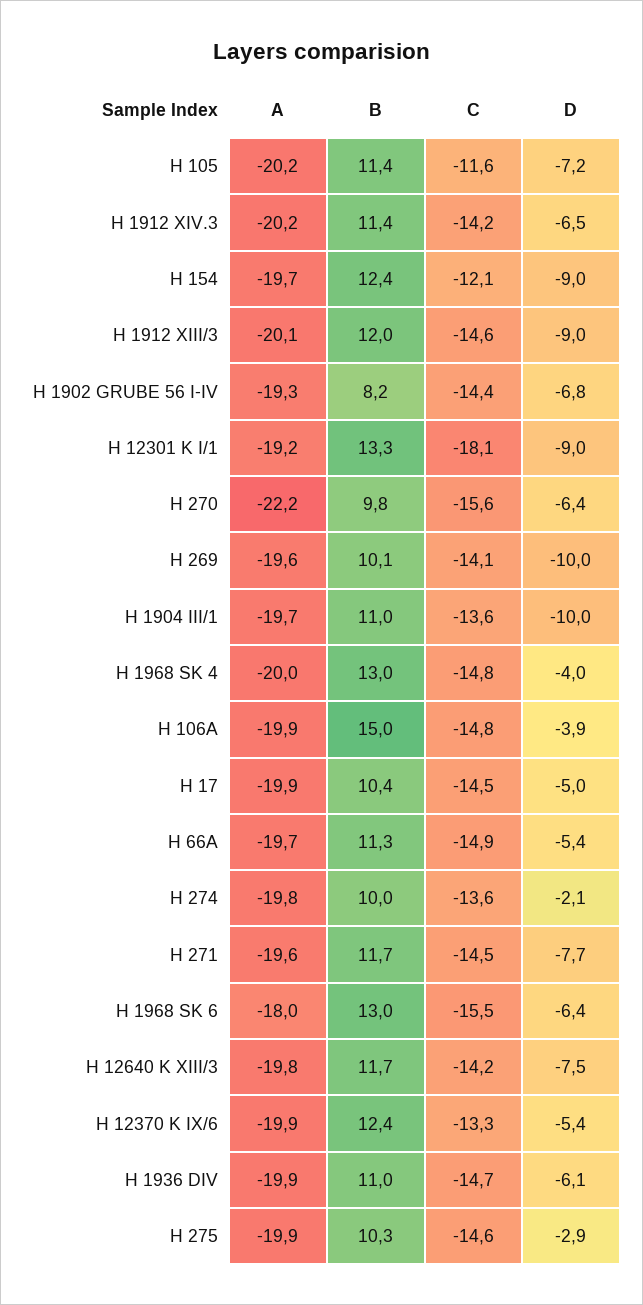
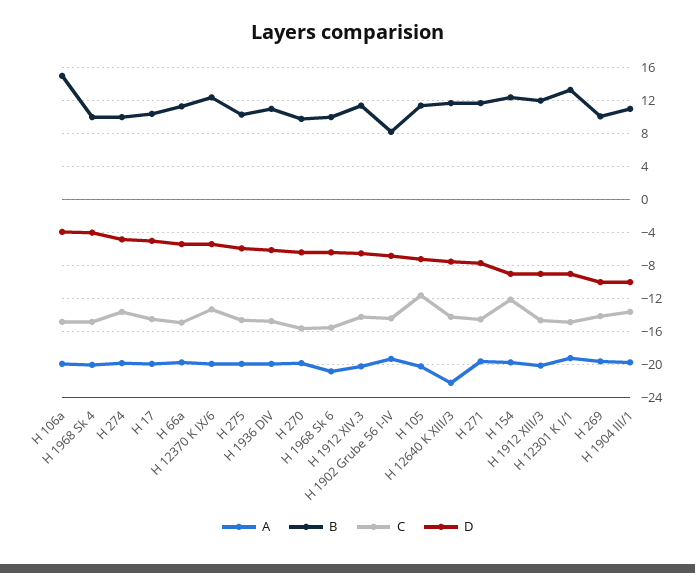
C, H 12301 K I/1: -18.1 -> -15
A, H 270: -22.2 -> -20
B, H 1968 SK 4: 13 -> 10
D, H 274: -2.1 -> -5
A, H 1968 SK 6: -18 -> -21
B, H 1968 SK 6: 13 -> 10
A, H 12640 K XIII/3: -19.8 -> -22
D, H 275: -2.9 -> -6

